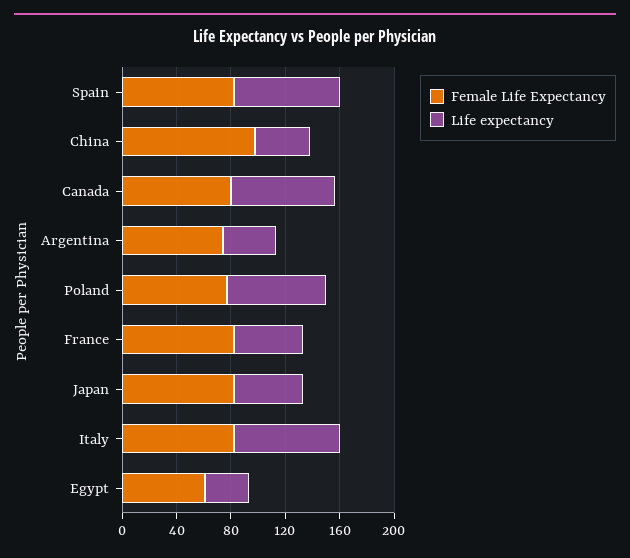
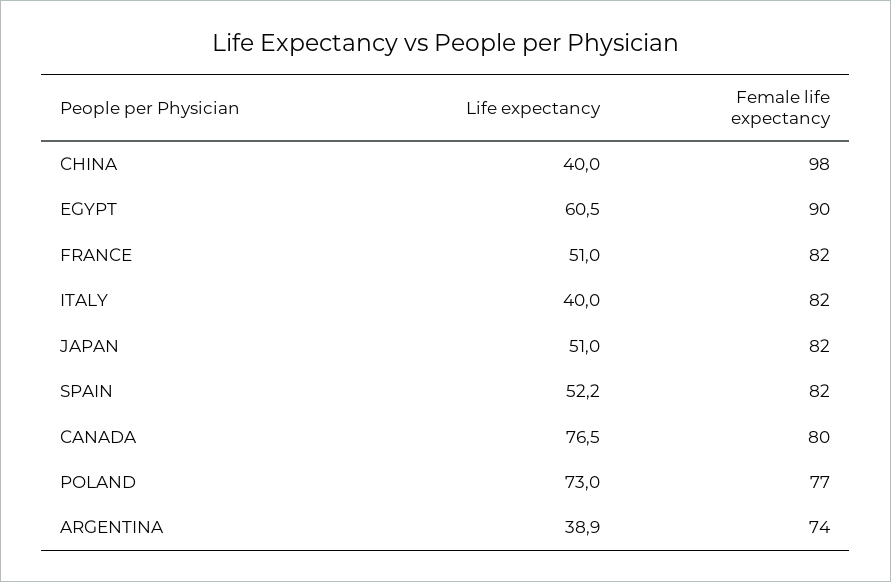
Life expectancy, Spain: 80 -> 52.2
Life expectancy, Italy: 80 -> 40
Female Life Expectancy, Egypt: 60 -> 90
Life expectancy, Egypt: 30 -> 60.5

